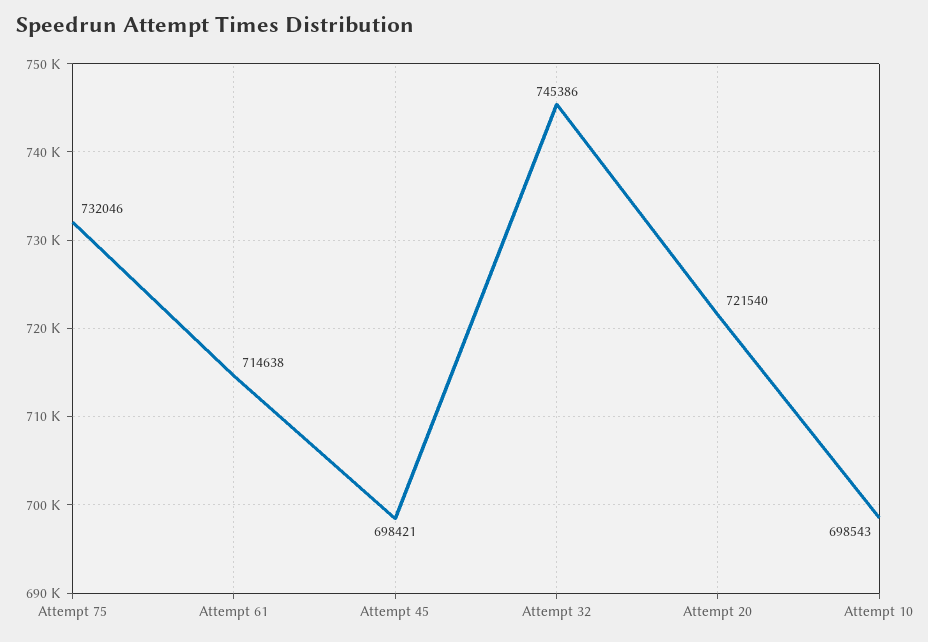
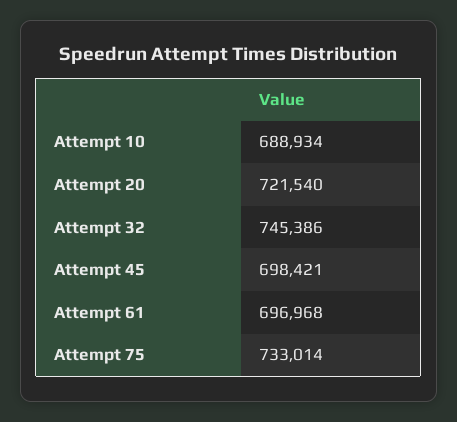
Attempt 75: 732046 -> 733014
Attempt 61: 714638 -> 696968
Attempt 10: 698543 -> 688934

